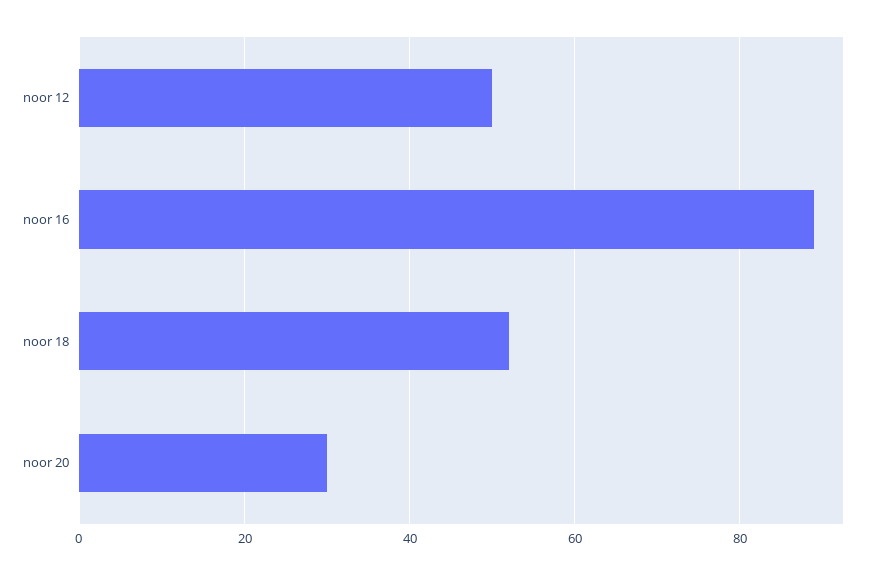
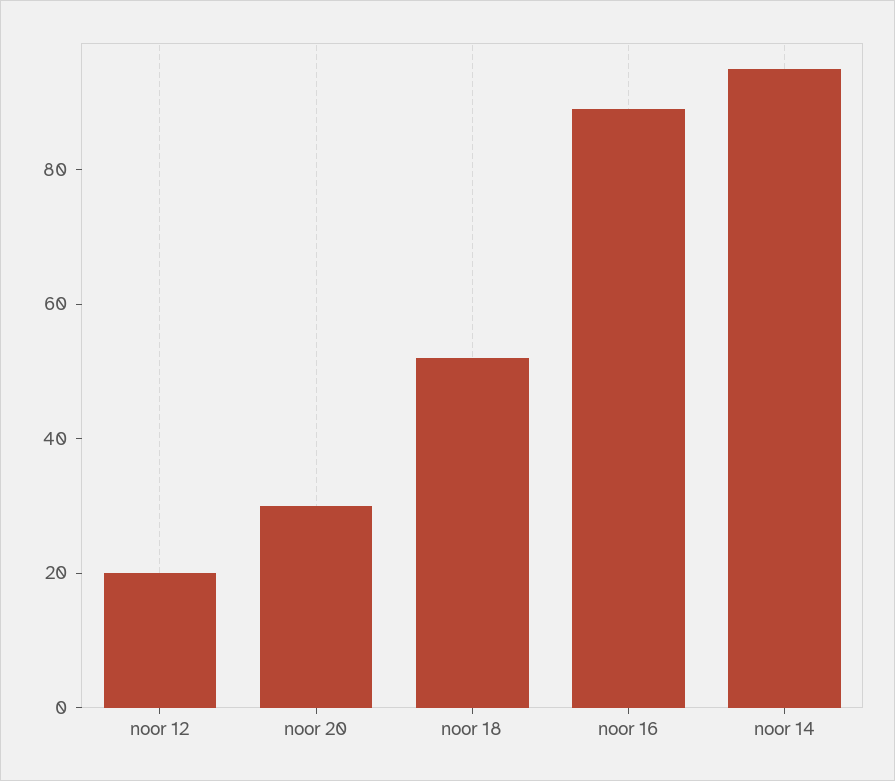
noor 12: 50 -> 20
noor 14: none -> 95

